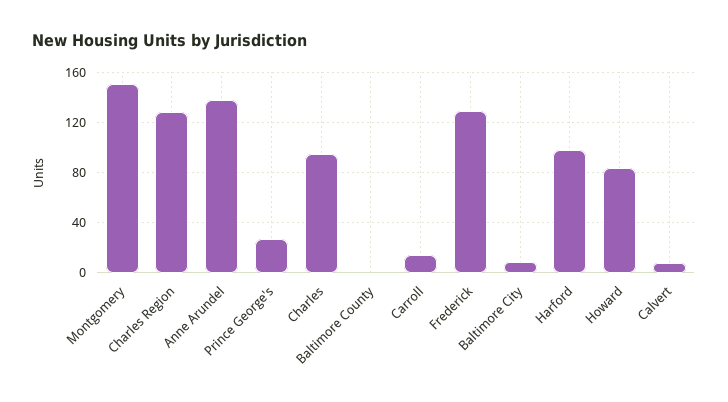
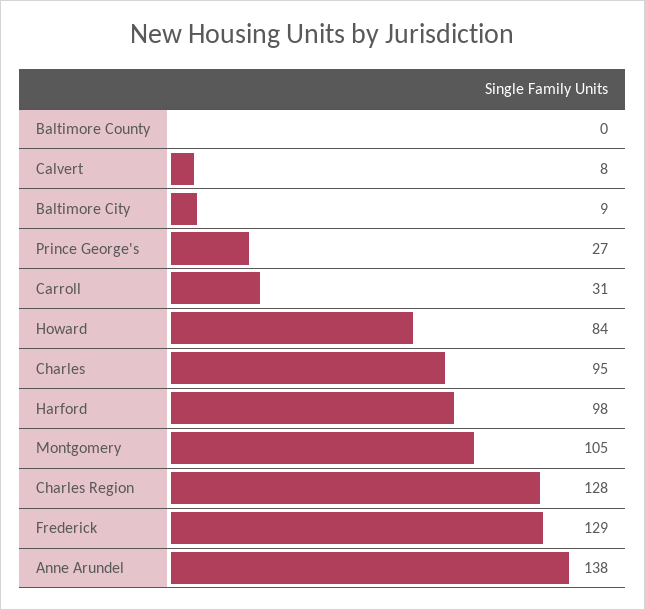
Montgomery: 150 -> 105
Carroll: 15 -> 31

